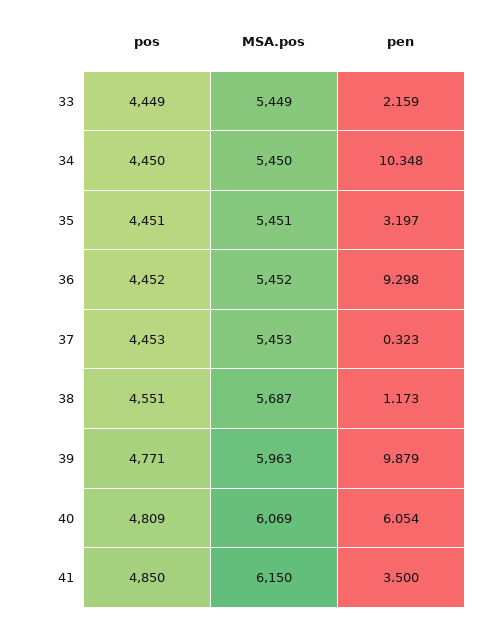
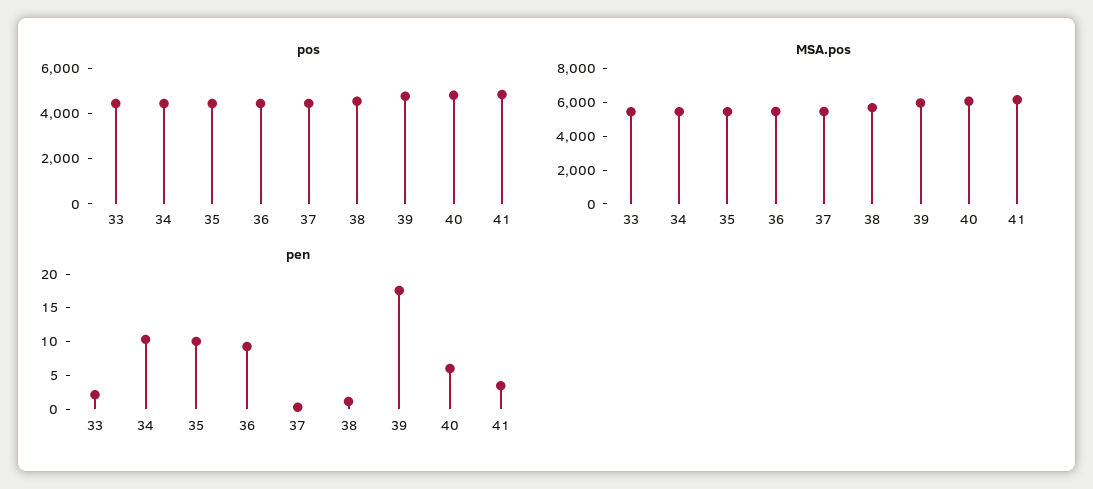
pen, 35: 3.197 -> 10
pen, 39: 9.879 -> 17.5

